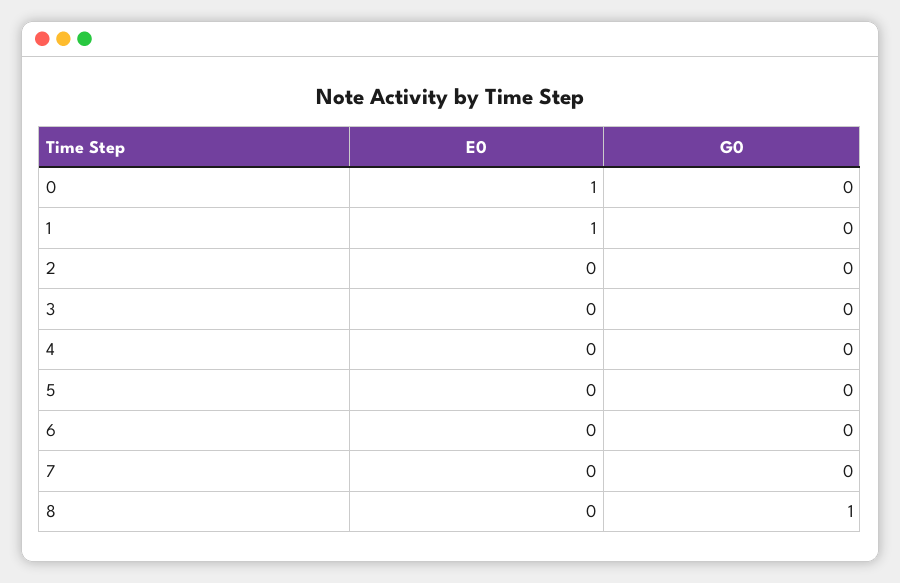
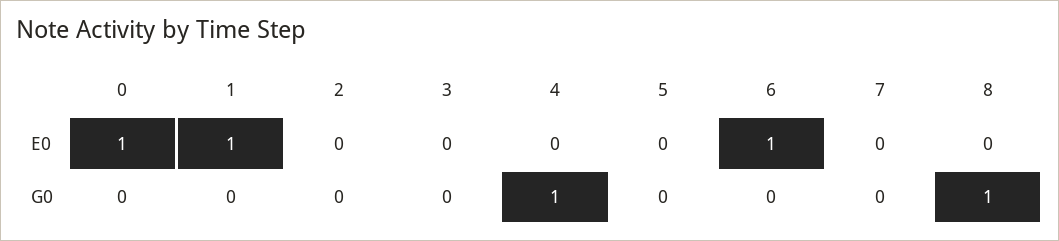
G0, 4: 0 -> 1
E0, 6: 0 -> 1

